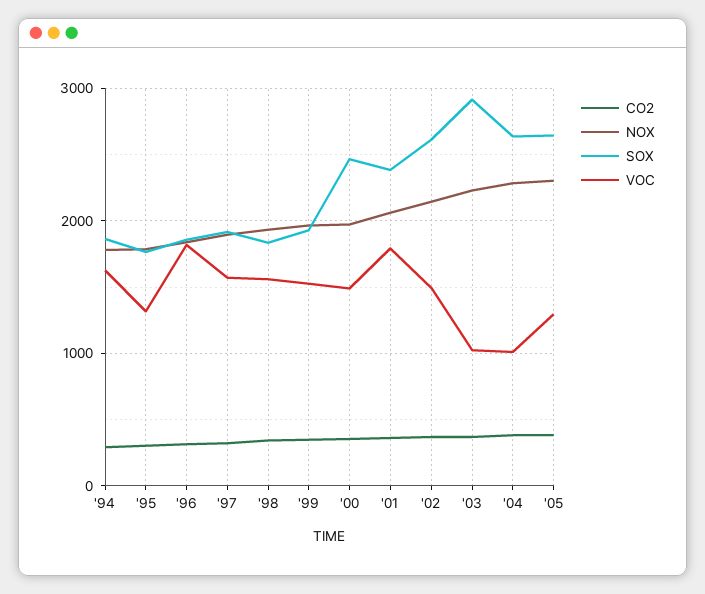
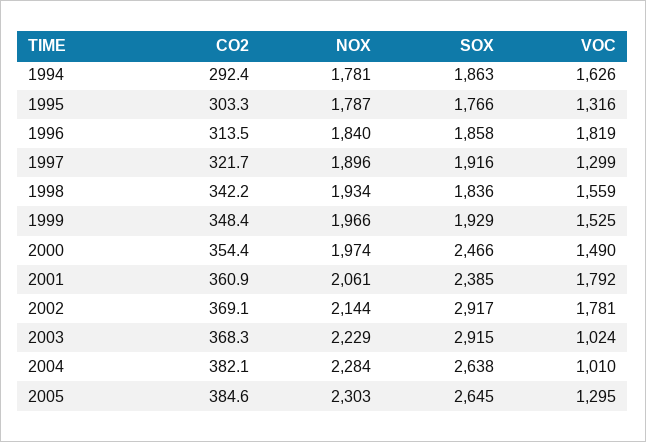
VOC, '97: 1600 -> 1299
SOX, '02: 2600 -> 2917
VOC, '02: 1500 -> 1781

